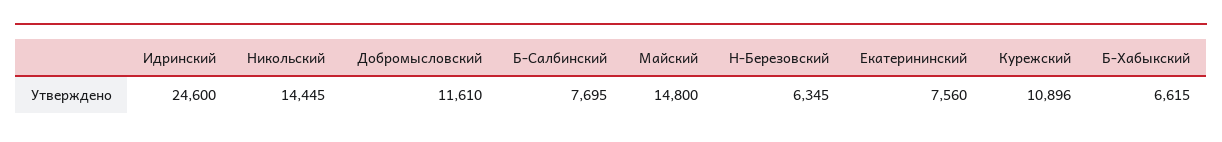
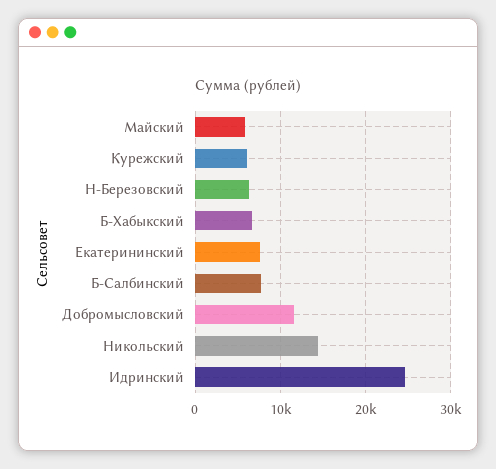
Майский: 14800 -> 6000
Курежский: 10896 -> 6000

